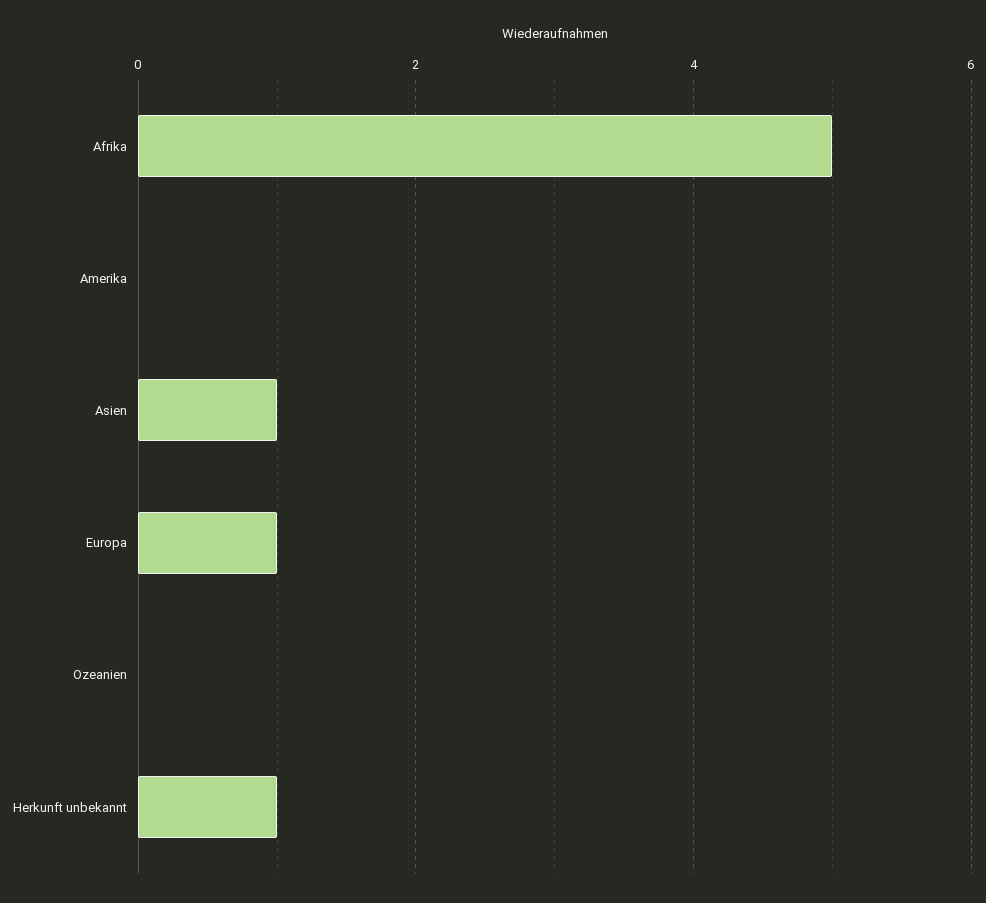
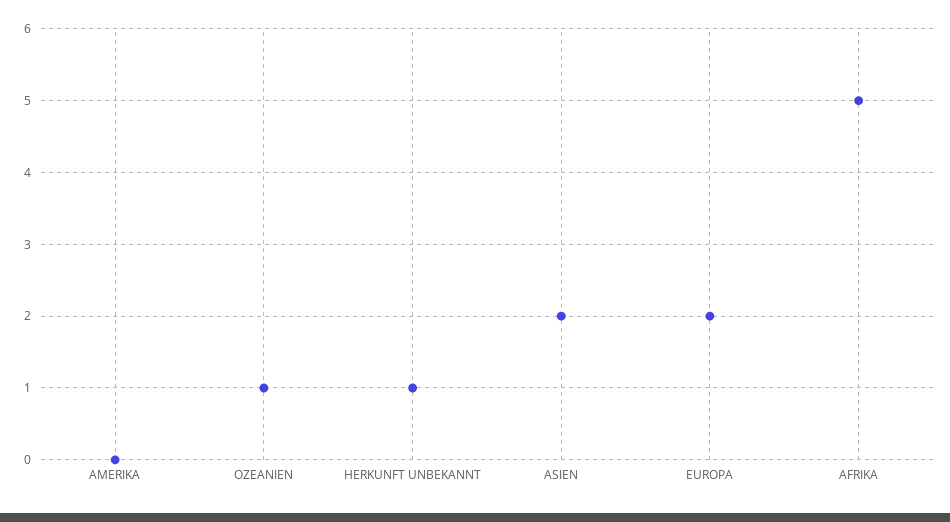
Asien: 1 -> 2
Europa: 1 -> 2
Ozeanien: 0 -> 1

